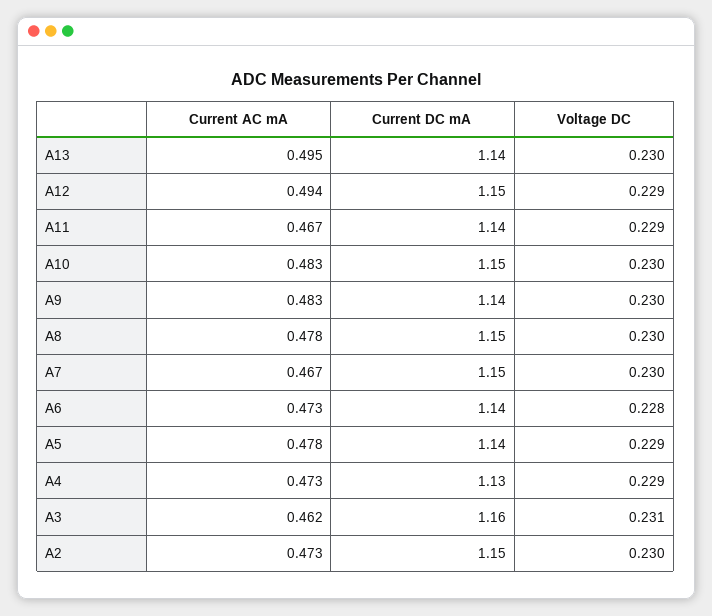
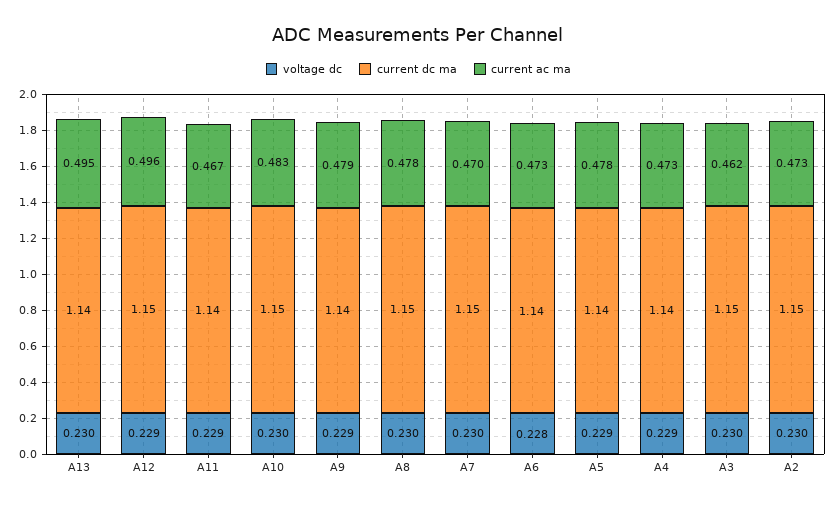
Current AC mA, A12: 0.494 -> 0.496
Current AC mA, A9: 0.483 -> 0.479
Voltage DC, A9: 0.23 -> 0.229
Current AC mA, A7: 0.467 -> 0.47
Current DC mA, A4: 1.13 -> 1.14
Current DC mA, A3: 1.16 -> 1.15
Voltage DC, A3: 0.231 -> 0.23

